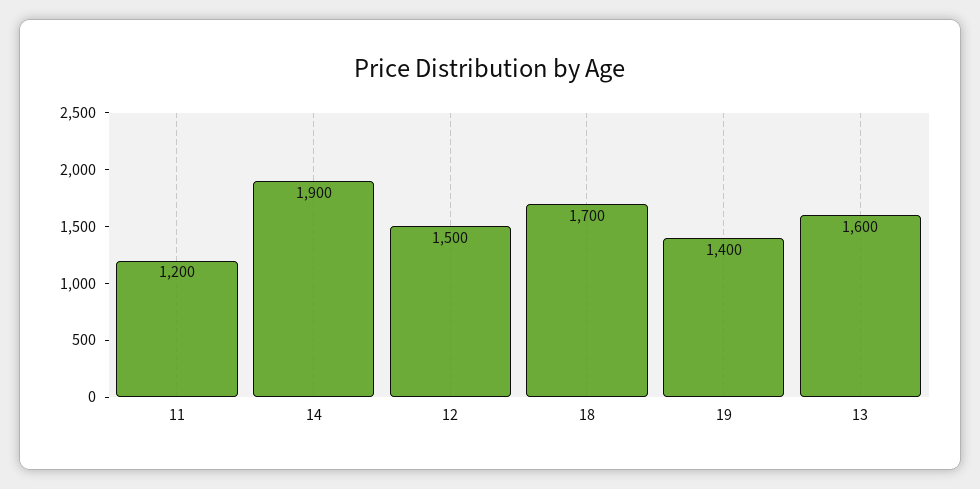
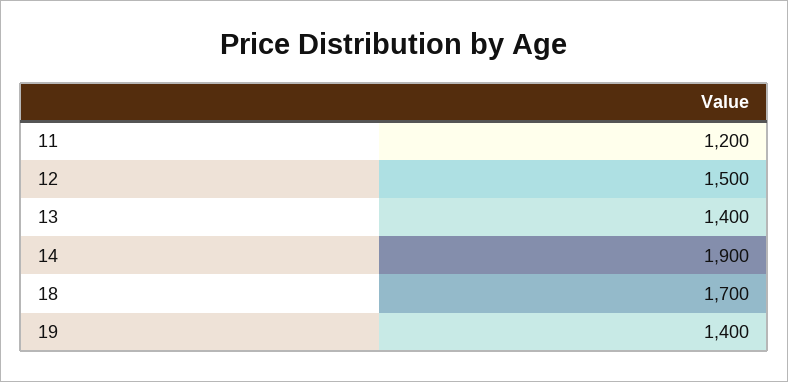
13: 1600 -> 1400

